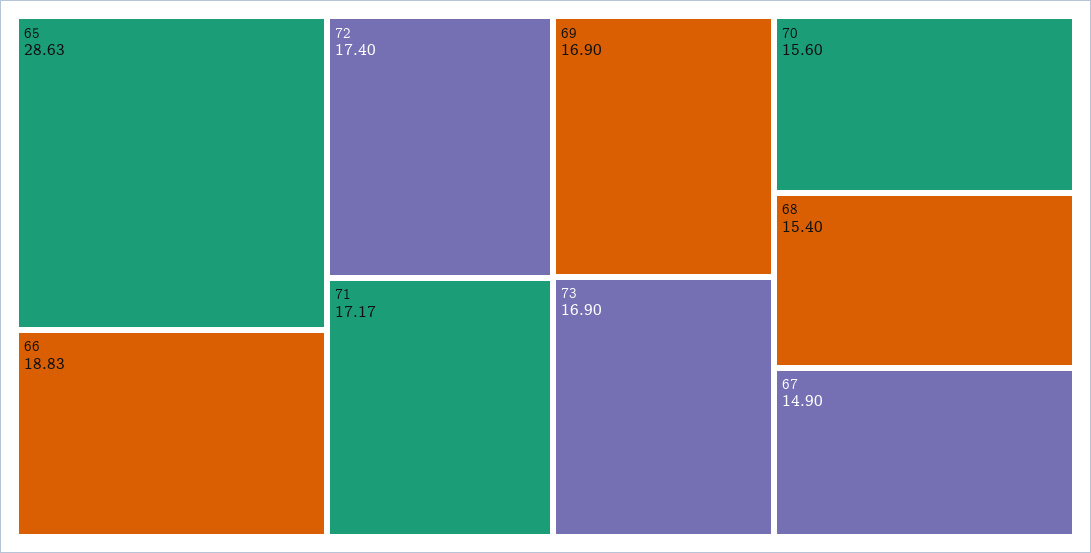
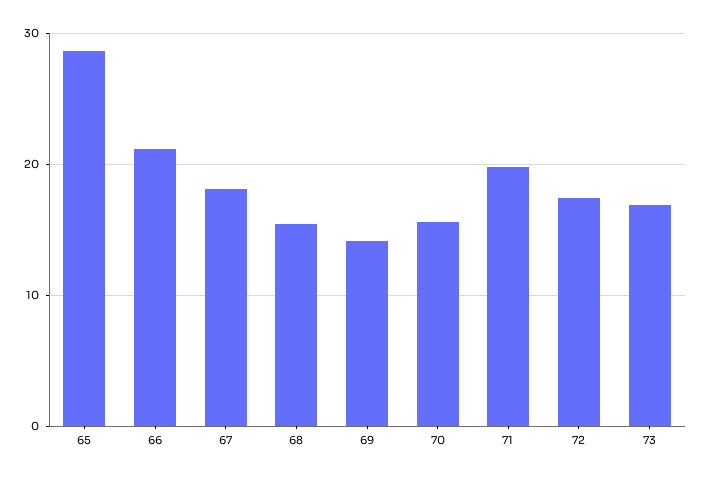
66: 18.83 -> 21
71: 17.17 -> 20
69: 16.9 -> 14
67: 14.9 -> 18

